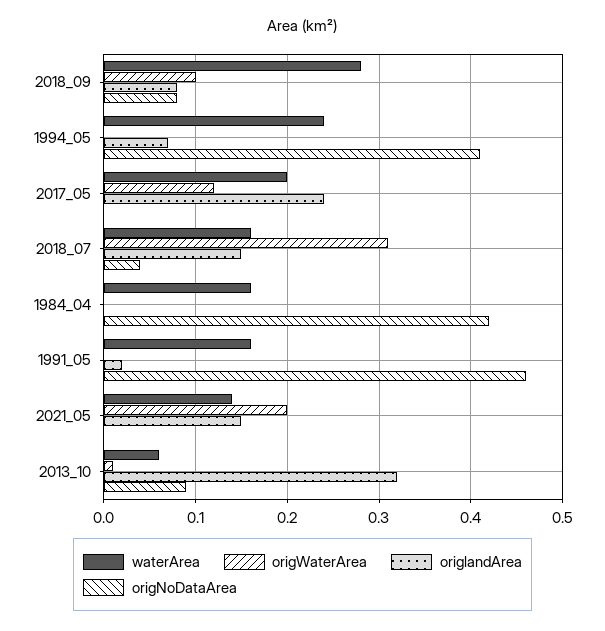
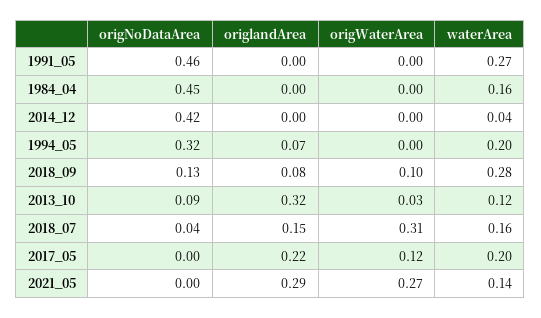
origNoDataArea, 2018_09: 0.08 -> 0.13
waterArea, 1994_05: 0.24 -> 0.2
origNoDataArea, 1994_05: 0.41 -> 0.32
origlandArea, 2017_05: 0.24 -> 0.22
origNoDataArea, 1984_04: 0.42 -> 0.45
waterArea, 1991_05: 0.16 -> 0.27
origlandArea, 1991_05: 0.02 -> 0
origWaterArea, 2021_05: 0.2 -> 0.27
origlandArea, 2021_05: 0.15 -> 0.29
waterArea, 2013_10: 0.06 -> 0.12
origWaterArea, 2013_10: 0.01 -> 0.03
origNoDataArea, 2014_12: none -> 0.42
origlandArea, 2014_12: none -> 0
origWaterArea, 2014_12: none -> 0
waterArea, 2014_12: none -> 0.04

